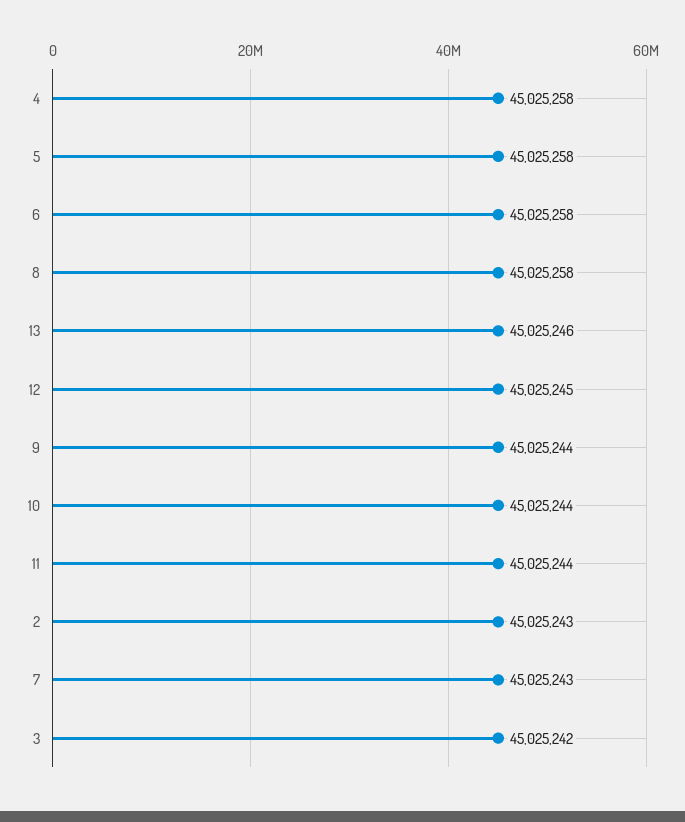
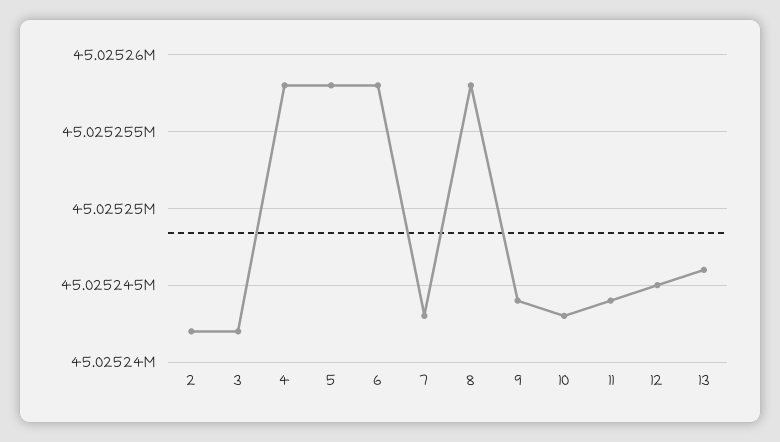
10: 45025244 -> 45025243
2: 45025243 -> 45025242

